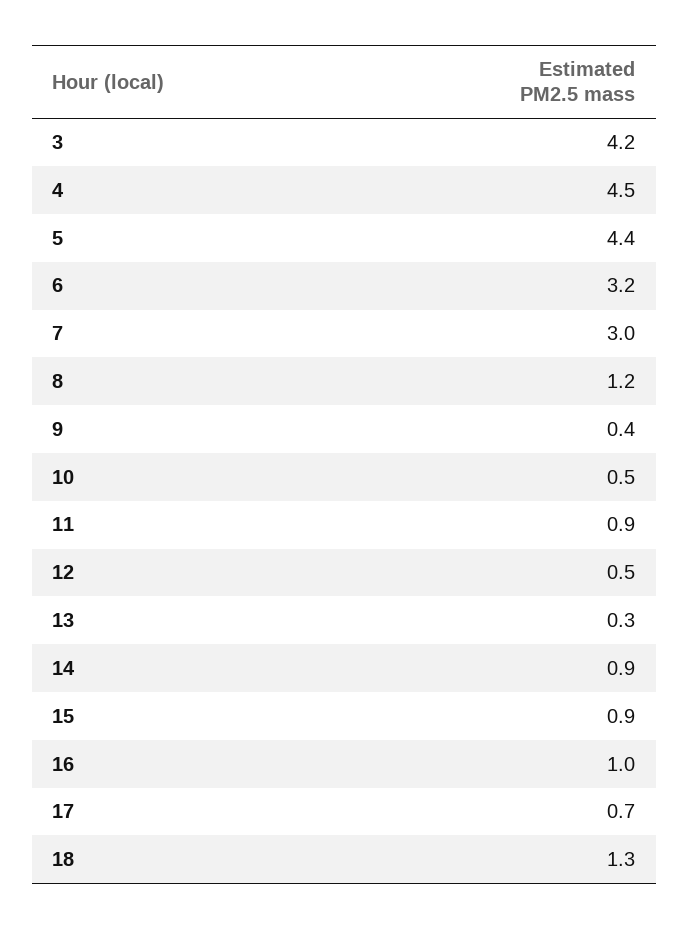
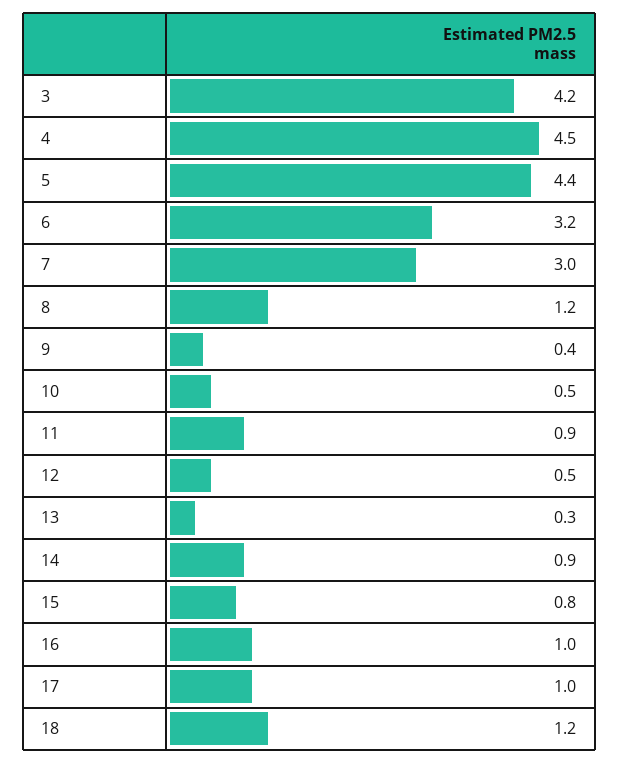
15: 0.9 -> 0.8
17: 0.7 -> 1
18: 1.3 -> 1.2

